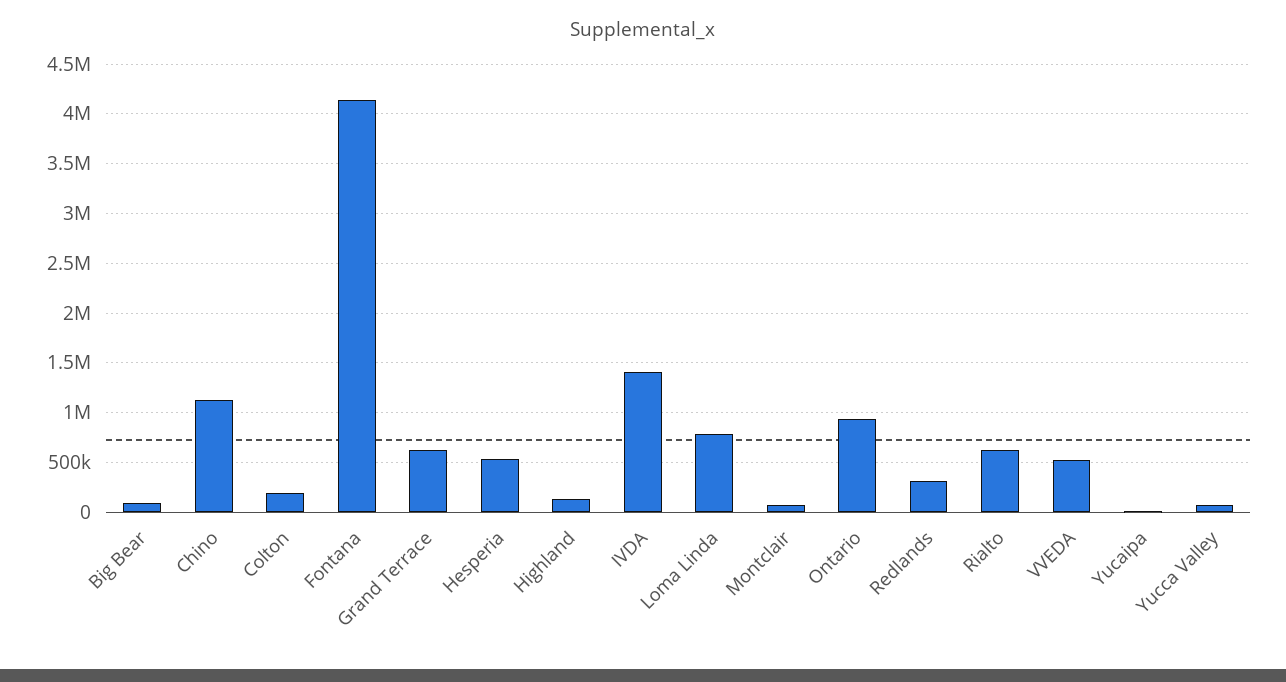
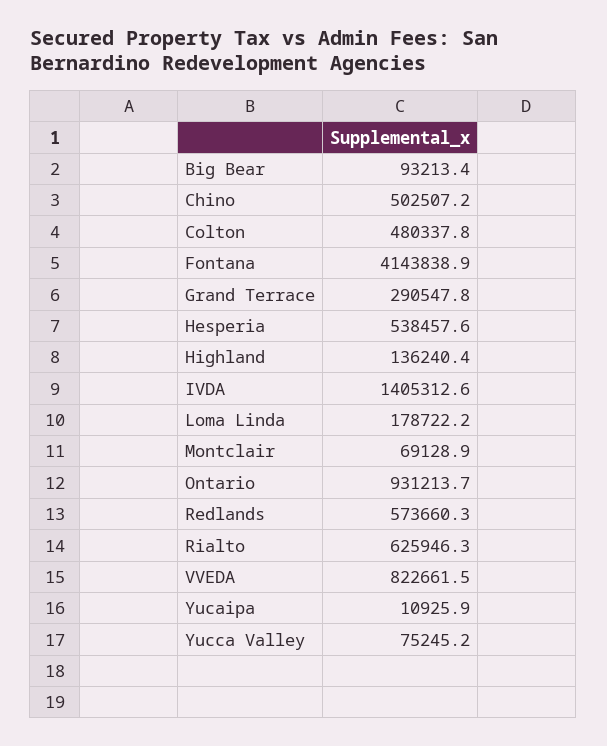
Chino: 1100000 -> 502507.2
Colton: 200000 -> 480337.8
Grand Terrace: 600000 -> 290547.8
Loma Linda: 800000 -> 178722.2
Redlands: 300000 -> 573660.3
VVEDA: 500000 -> 822661.5

